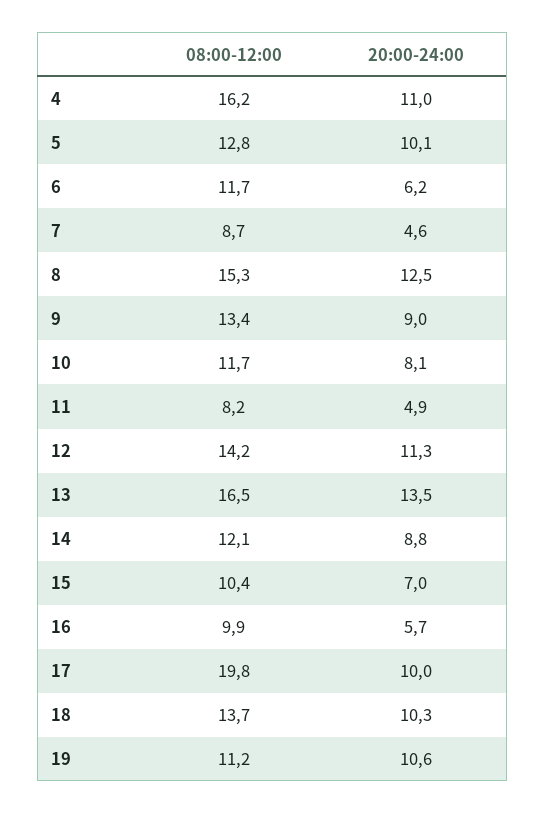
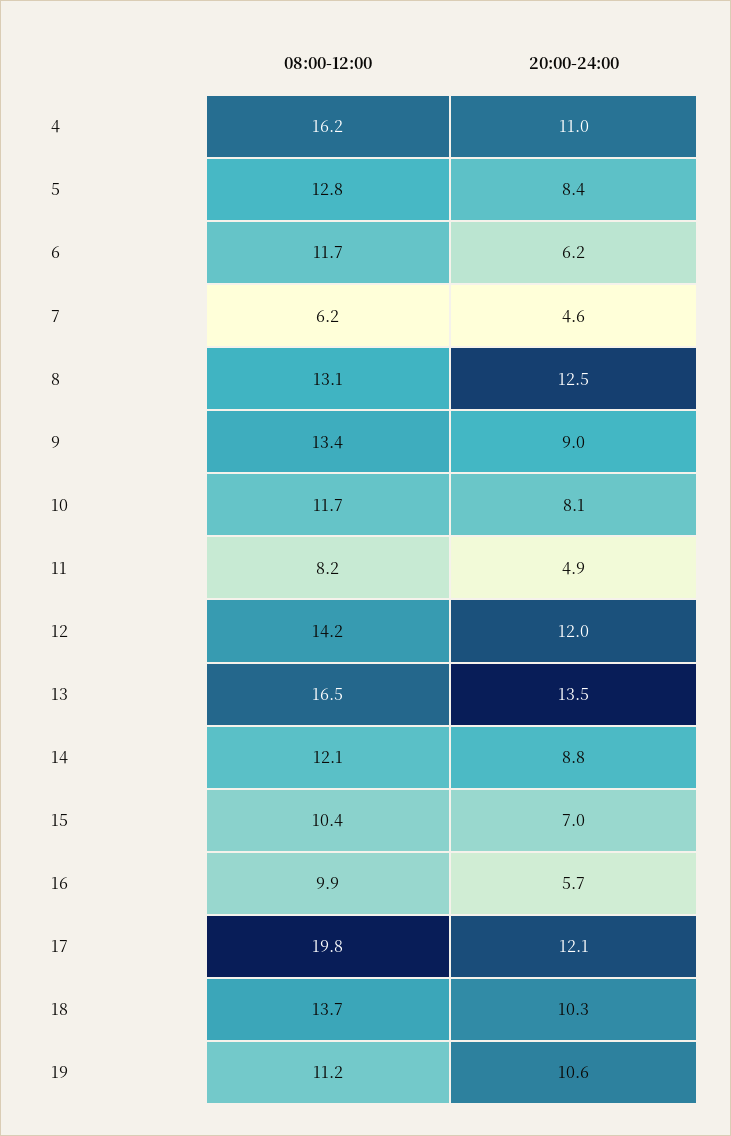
20:00-24:00, 5: 10.1 -> 8.4
08:00-12:00, 7: 8.7 -> 6.2
08:00-12:00, 8: 15.3 -> 13.1
20:00-24:00, 12: 11.3 -> 12
20:00-24:00, 17: 10 -> 12.1

